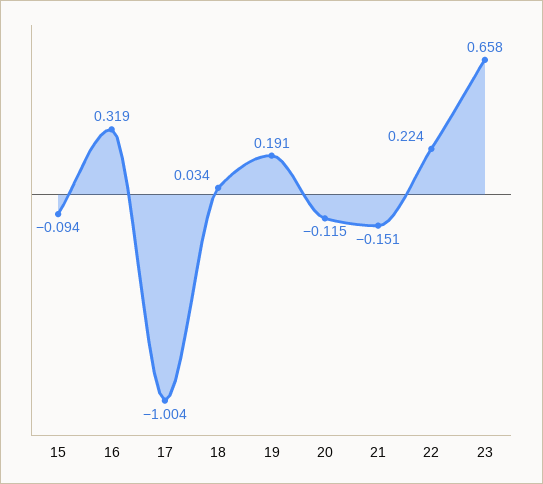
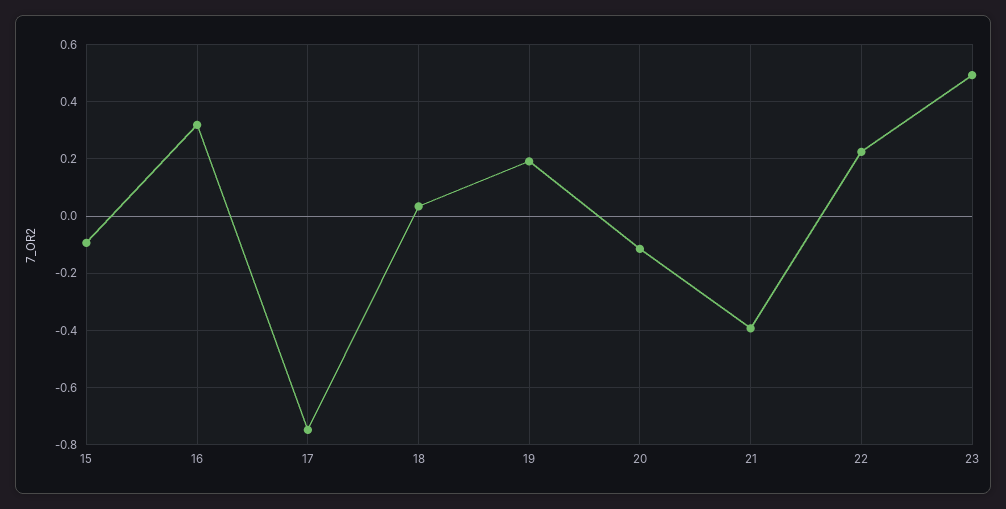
17: -1.004 -> -0.75
21: -0.151 -> -0.4
23: 0.658 -> 0.5

